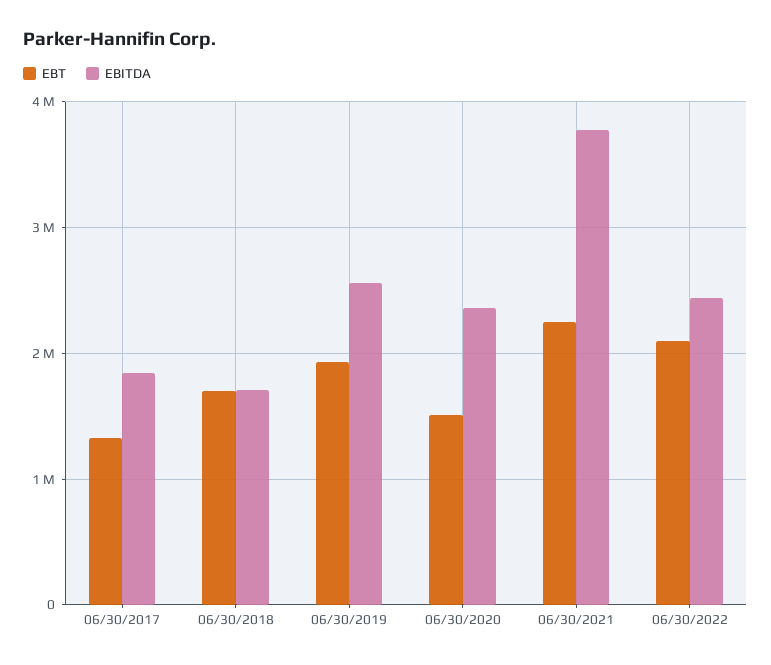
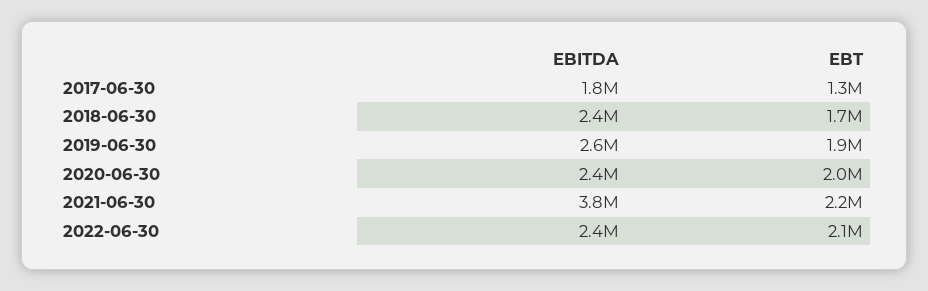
EBITDA, 06/30/2018: 1700000 -> 2400000
EBT, 06/30/2020: 1500000 -> 2000000

